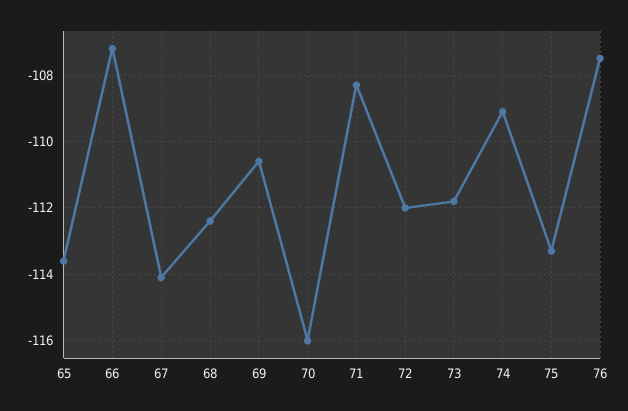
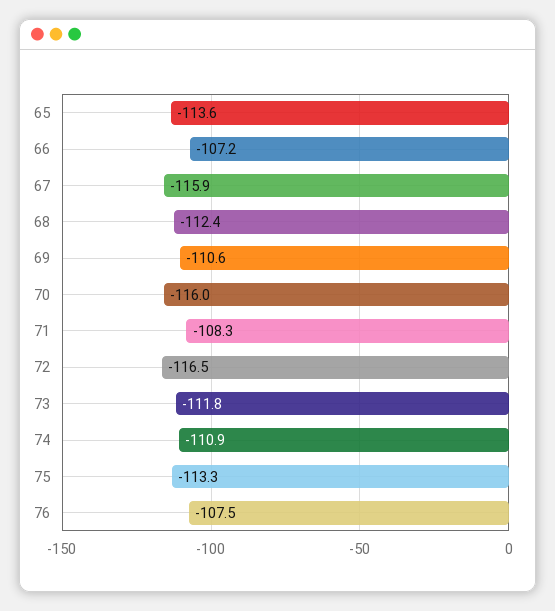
67: -114 -> -115.9
72: -112 -> -116.5
74: -109 -> -110.9

